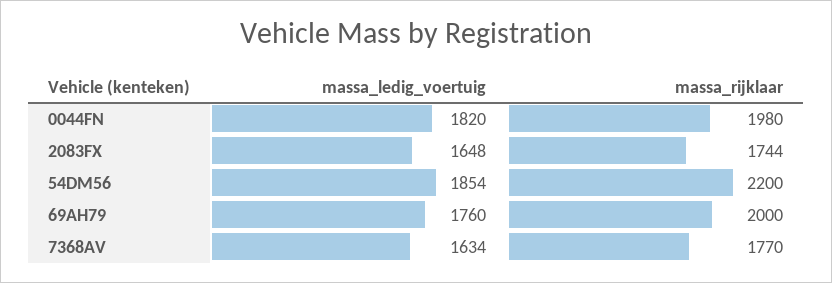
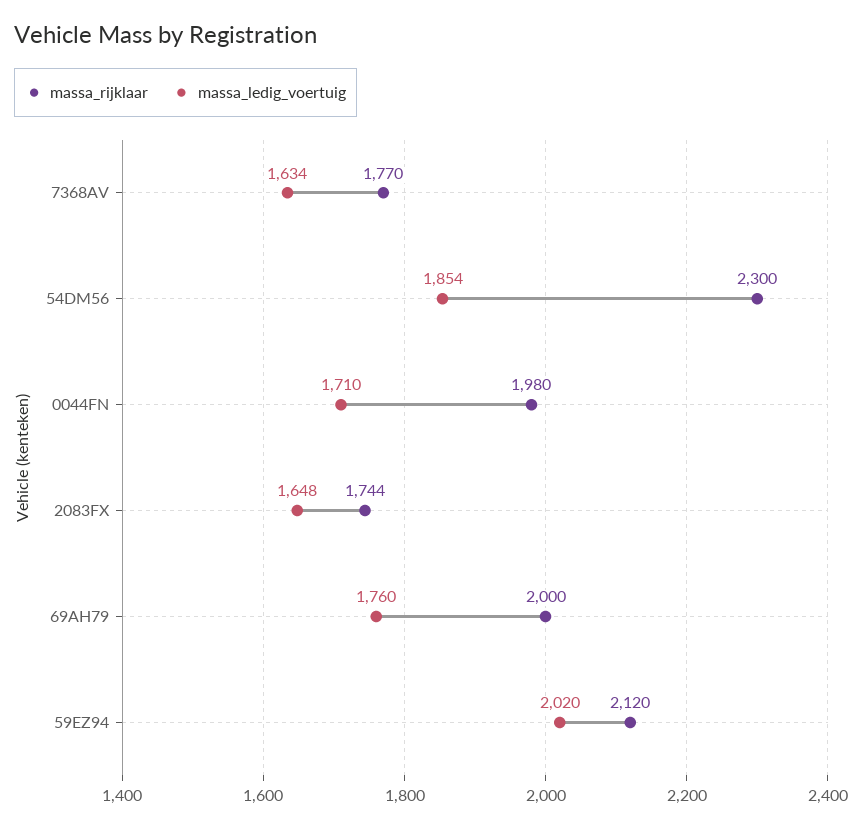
massa_ledig_voertuig, 0044FN: 1820 -> 1710
massa_rijklaar, 54DM56: 2200 -> 2300
massa_rijklaar, 59EZ94: none -> 2120
massa_ledig_voertuig, 59EZ94: none -> 2020

